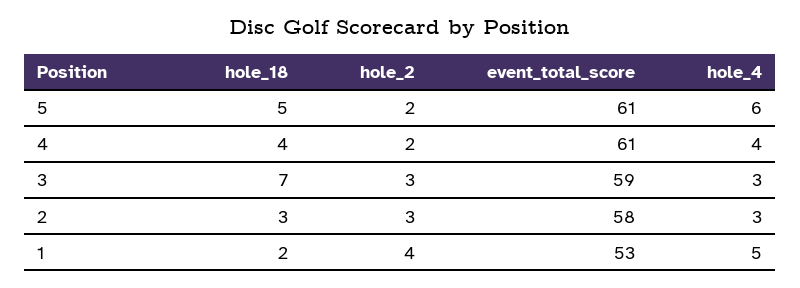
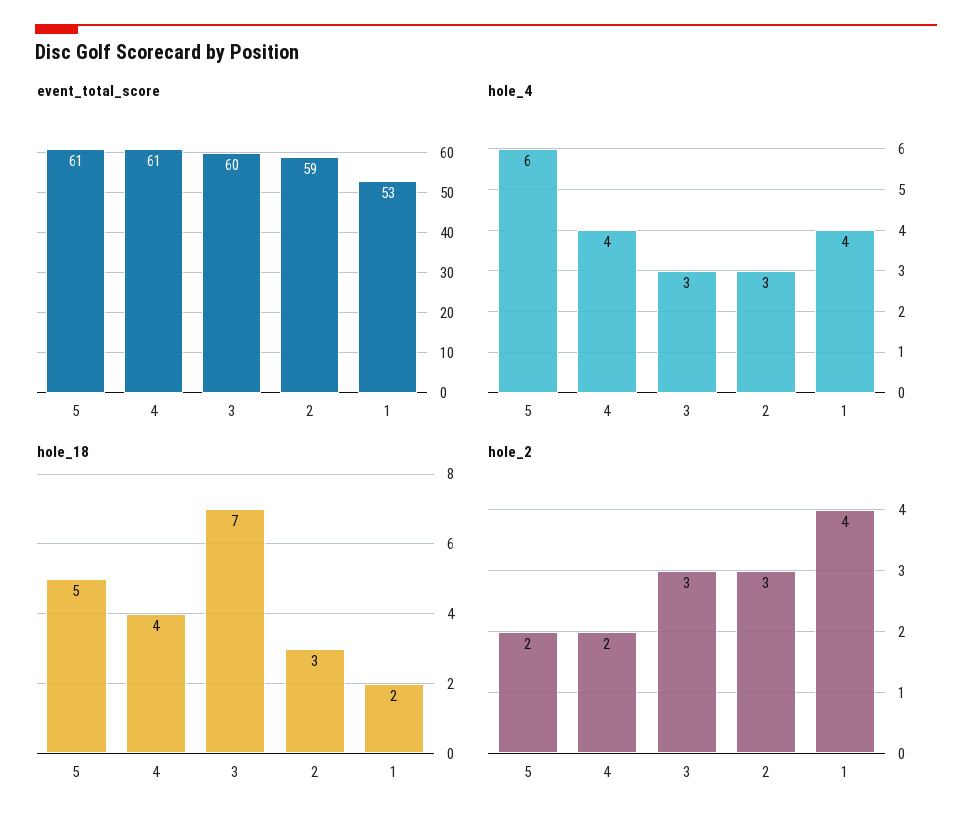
event_total_score, 3: 59 -> 60
event_total_score, 2: 58 -> 59
hole_4, 1: 5 -> 4

